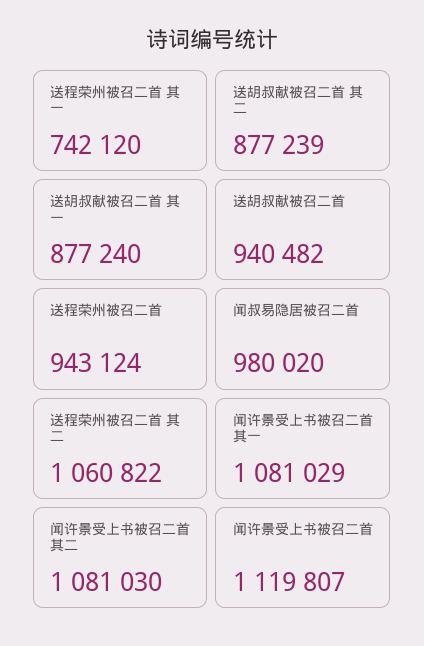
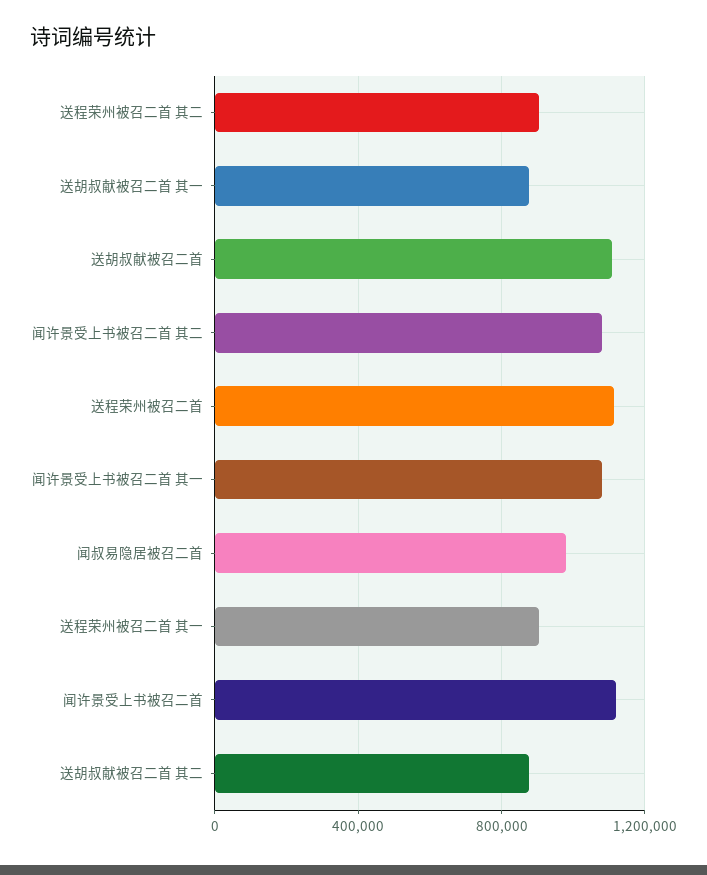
送程荣州被召二首 其一: 742120 -> 900000
送胡叔献被召二首: 940482 -> 1100000
送程荣州被召二首: 943124 -> 1100000
送程荣州被召二首 其二: 1060822 -> 900000

